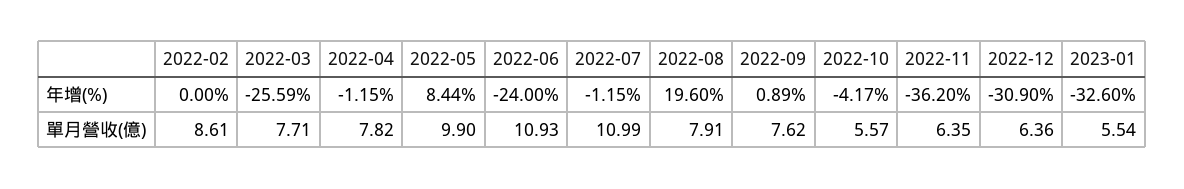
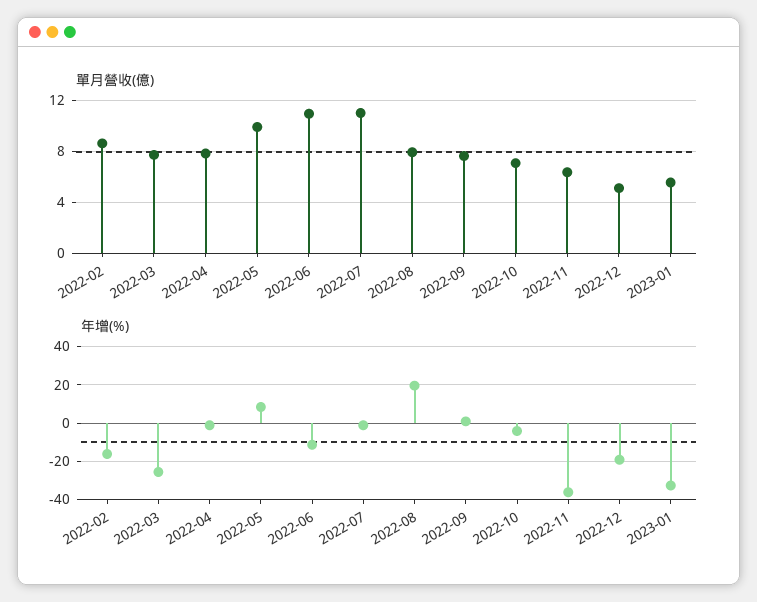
年增(%), 2022-02: 0 -> -15
年增(%), 2022-06: -24 -> -10
年增(%), 2022-12: -30.9 -> -20
單月營收(億), 2022-10: 5.57 -> 7
單月營收(億), 2022-12: 6.36 -> 5

